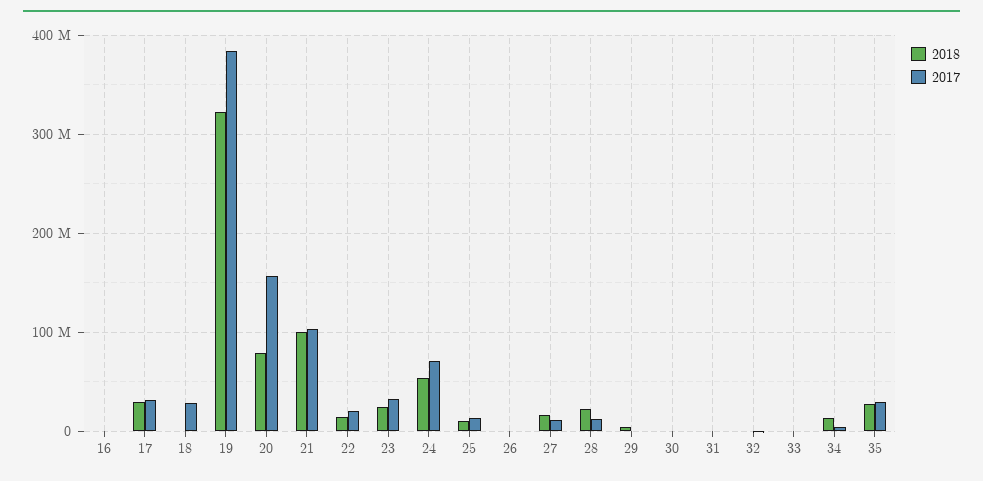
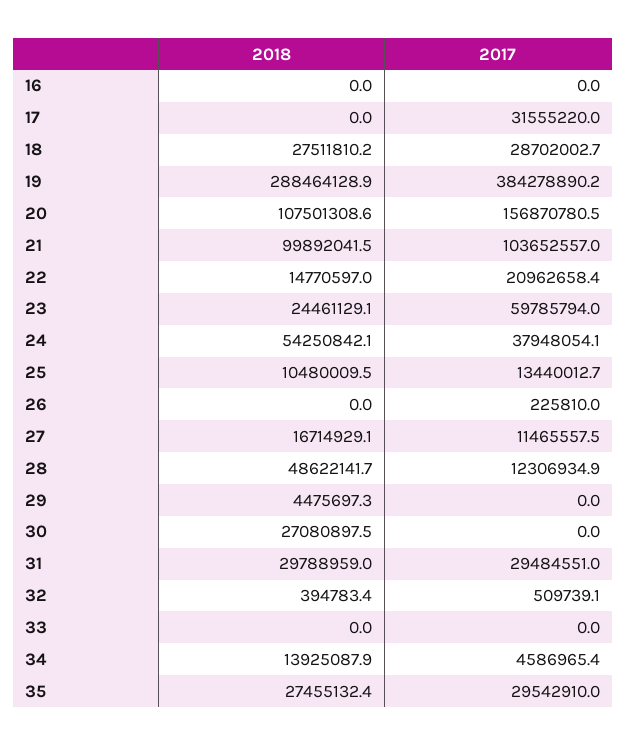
2018, 17: 30000000 -> 0
2018, 18: 0 -> 27511810.2
2018, 19: 320000000 -> 288464128.9
2018, 20: 80000000 -> 107501308.6
2017, 23: 30000000 -> 59785794
2017, 24: 70000000 -> 37948054.1
2018, 28: 20000000 -> 48622141.7
2018, 30: 0 -> 27080897.5
2018, 31: 0 -> 29788959
2017, 31: 0 -> 29484551

